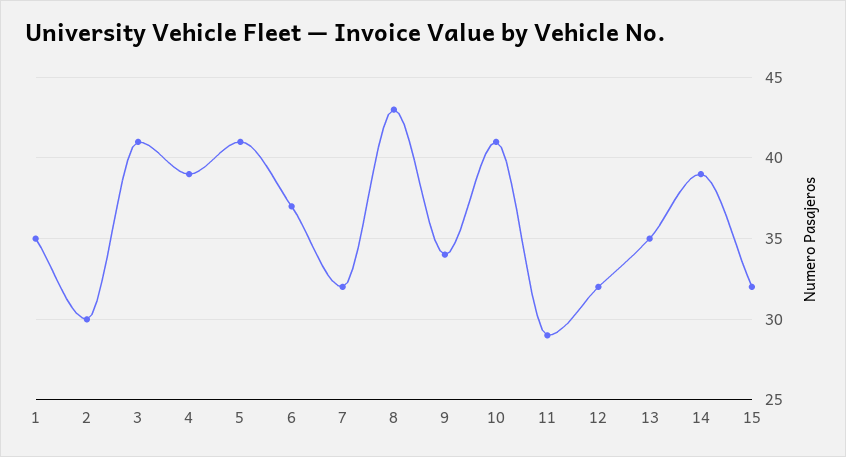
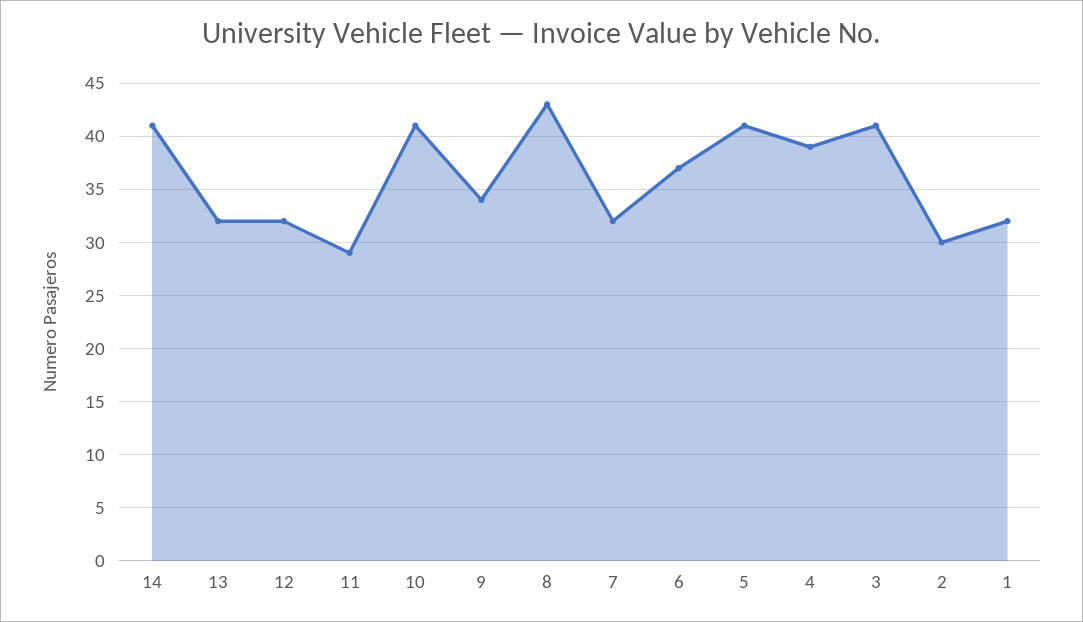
1: 35 -> 32
13: 35 -> 32
14: 39 -> 41
15: 32 -> none

